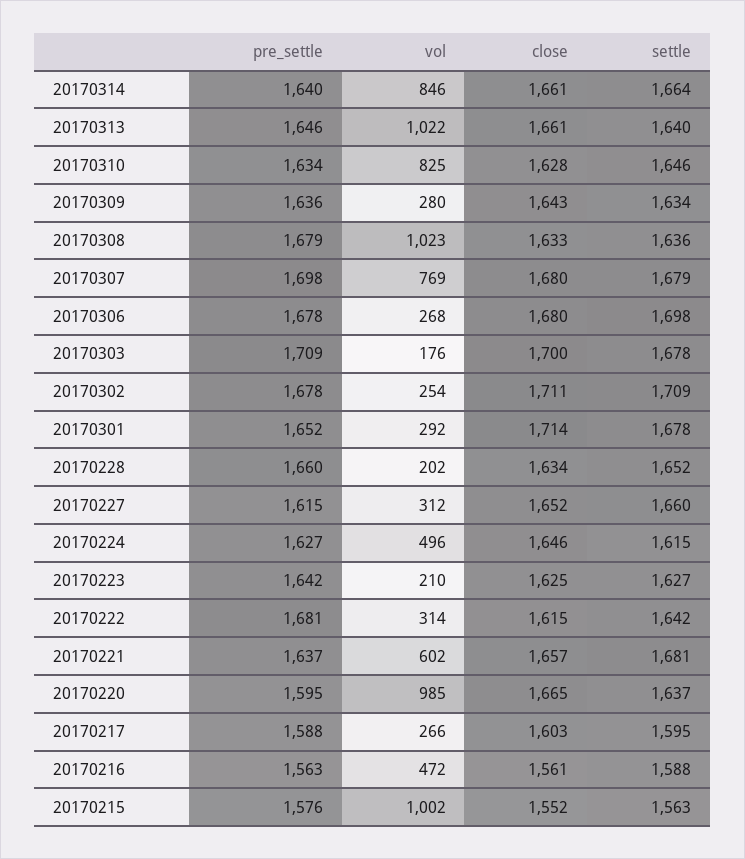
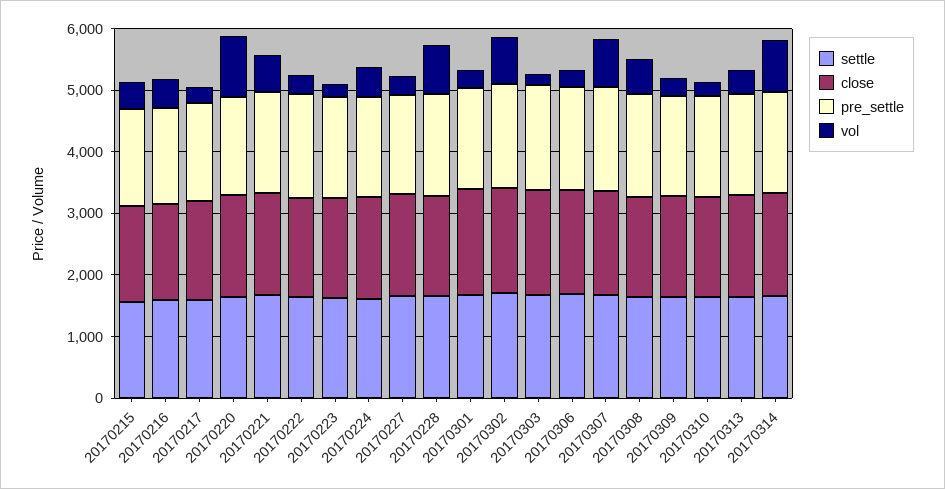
vol, 20170313: 1022 -> 400
vol, 20170310: 825 -> 200
vol, 20170308: 1023 -> 600
vol, 20170302: 254 -> 800
vol, 20170228: 202 -> 800
vol, 20170215: 1002 -> 400

